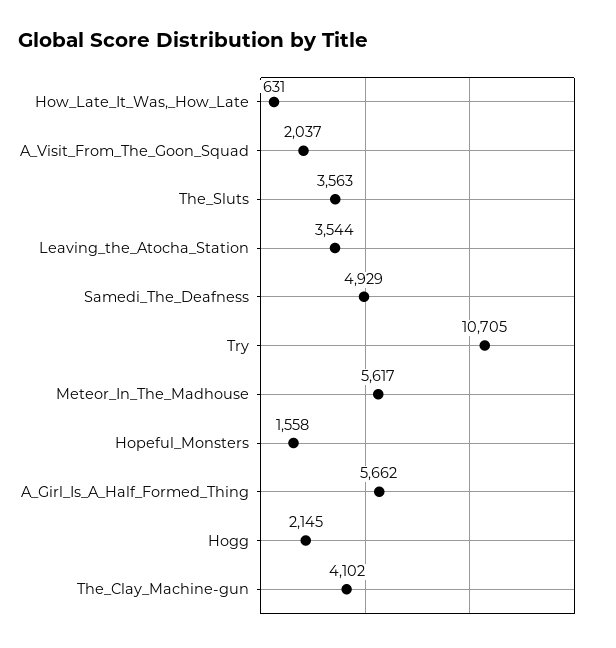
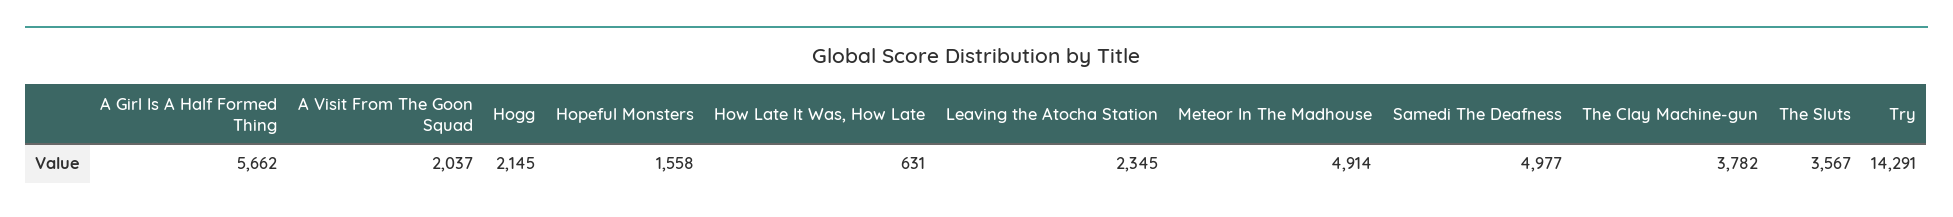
The_Sluts: 3563 -> 3567
Leaving_the_Atocha_Station: 3544 -> 2345
Samedi_The_Deafness: 4929 -> 4977
Try: 10705 -> 14291
Meteor_In_The_Madhouse: 5617 -> 4914
The_Clay_Machine-gun: 4102 -> 3782

